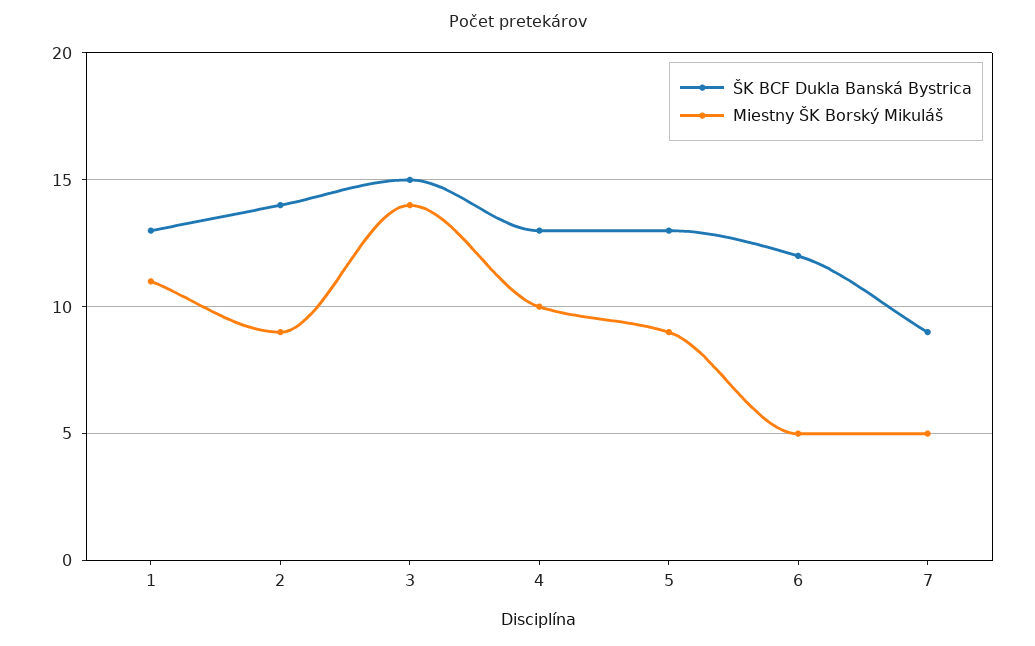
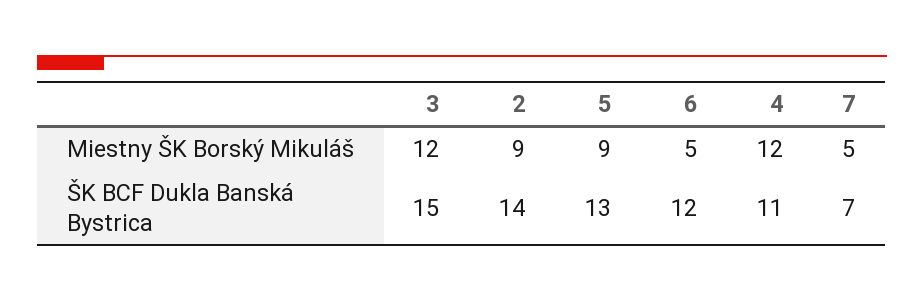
ŠK BCF Dukla Banská Bystrica, 1: 13 -> none
Miestny ŠK Borský Mikuláš, 1: 11 -> none
Miestny ŠK Borský Mikuláš, 3: 14 -> 12
ŠK BCF Dukla Banská Bystrica, 4: 13 -> 11
Miestny ŠK Borský Mikuláš, 4: 10 -> 12
ŠK BCF Dukla Banská Bystrica, 7: 9 -> 7

